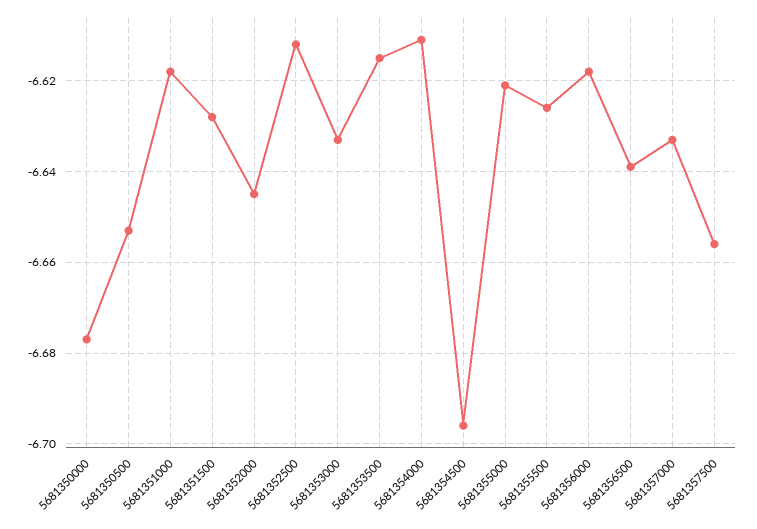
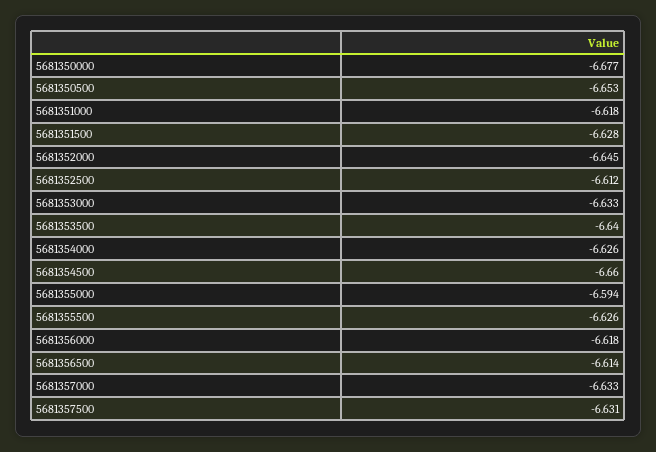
5681353500: -6.615 -> -6.64
5681354000: -6.61 -> -6.626
5681354500: -6.695 -> -6.66
5681355000: -6.62 -> -6.594
5681356500: -6.64 -> -6.614
5681357500: -6.655 -> -6.631

